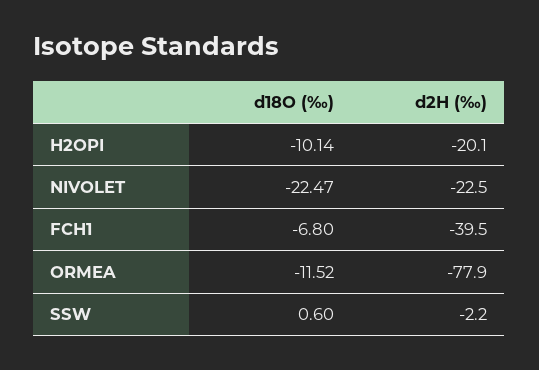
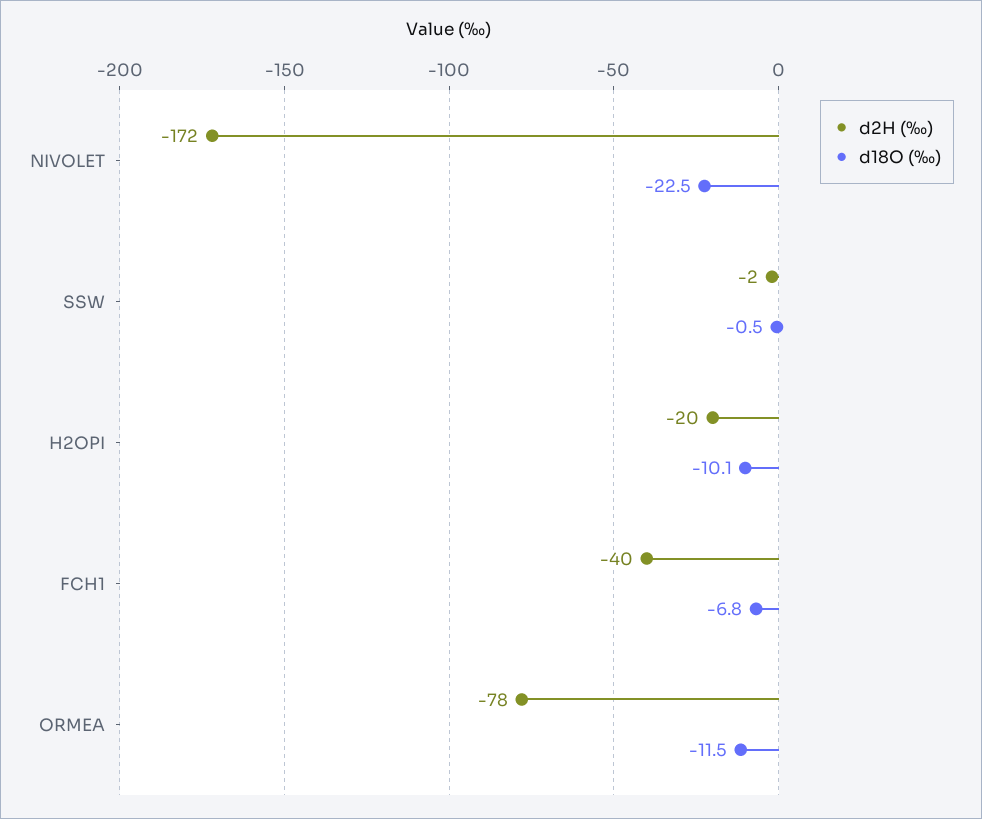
d2H (‰), NIVOLET: -22.5 -> -172
d18O (‰), SSW: 0.6 -> -0.5

